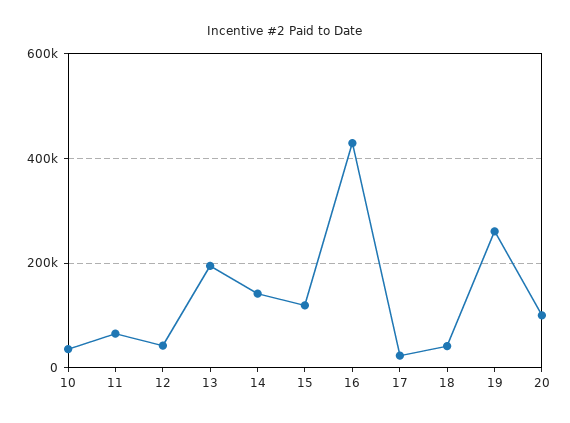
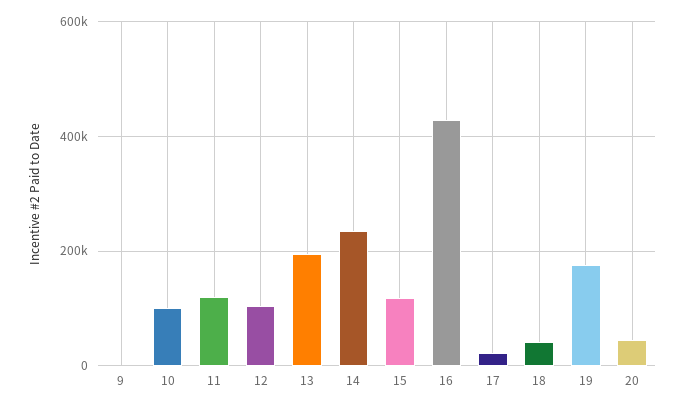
10: 40000 -> 100000
11: 60000 -> 120000
12: 40000 -> 100000
14: 140000 -> 240000
19: 260000 -> 180000
20: 100000 -> 40000
9: none -> 0

